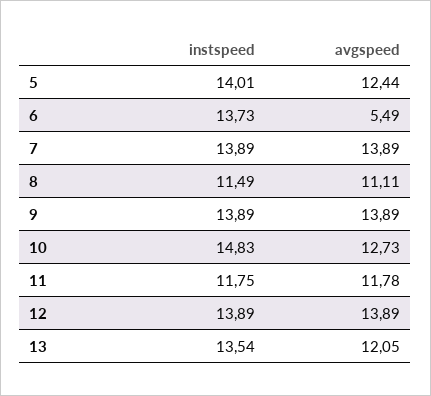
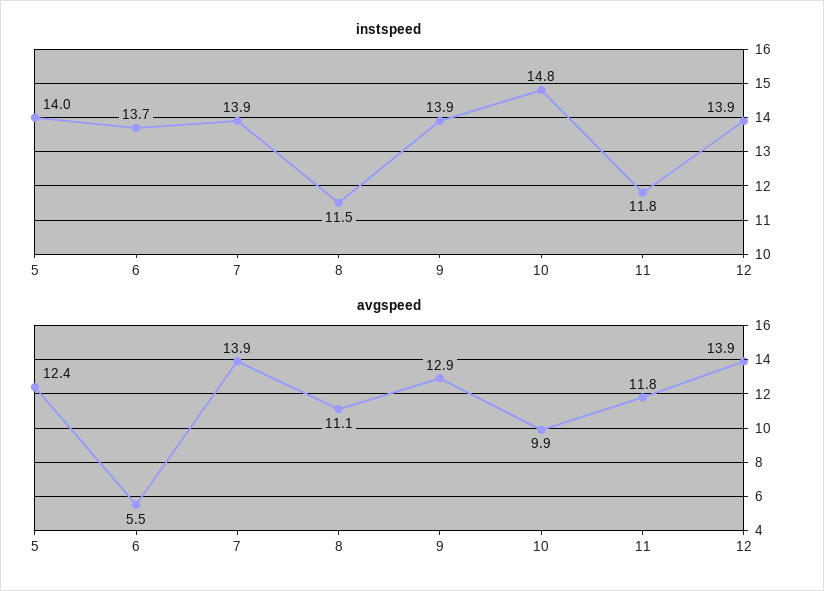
avgspeed, 9: 13.89 -> 12.9
avgspeed, 10: 12.73 -> 9.9
instspeed, 13: 13.54 -> none
avgspeed, 13: 12.05 -> none

